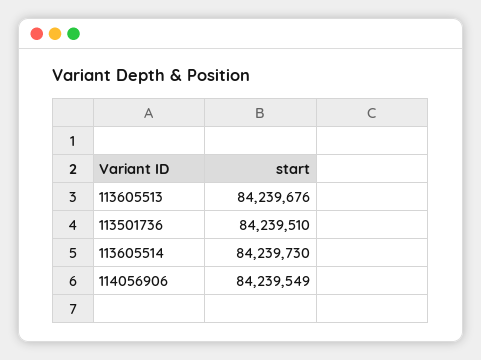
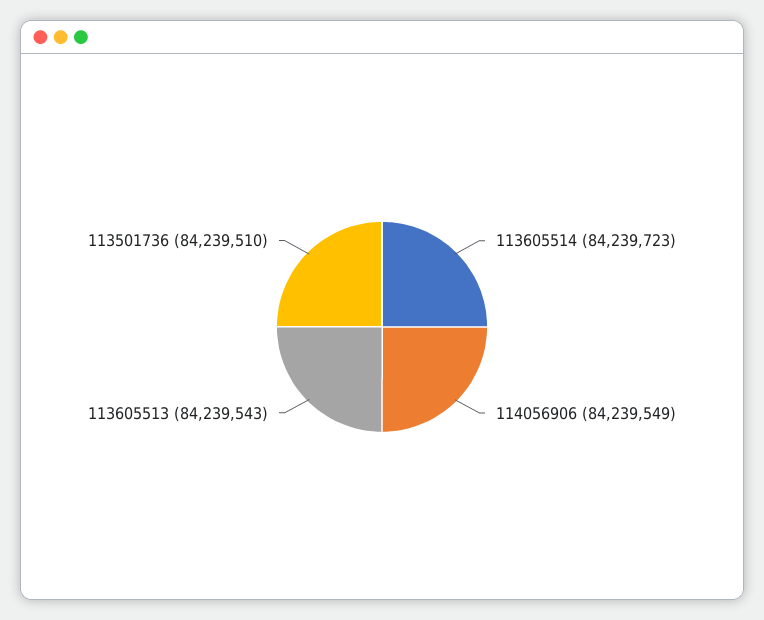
113605513: 84239676 -> 84239543
113605514: 84239730 -> 84239723

